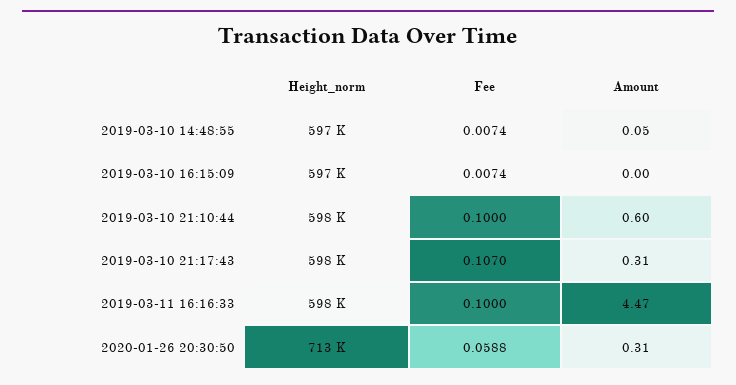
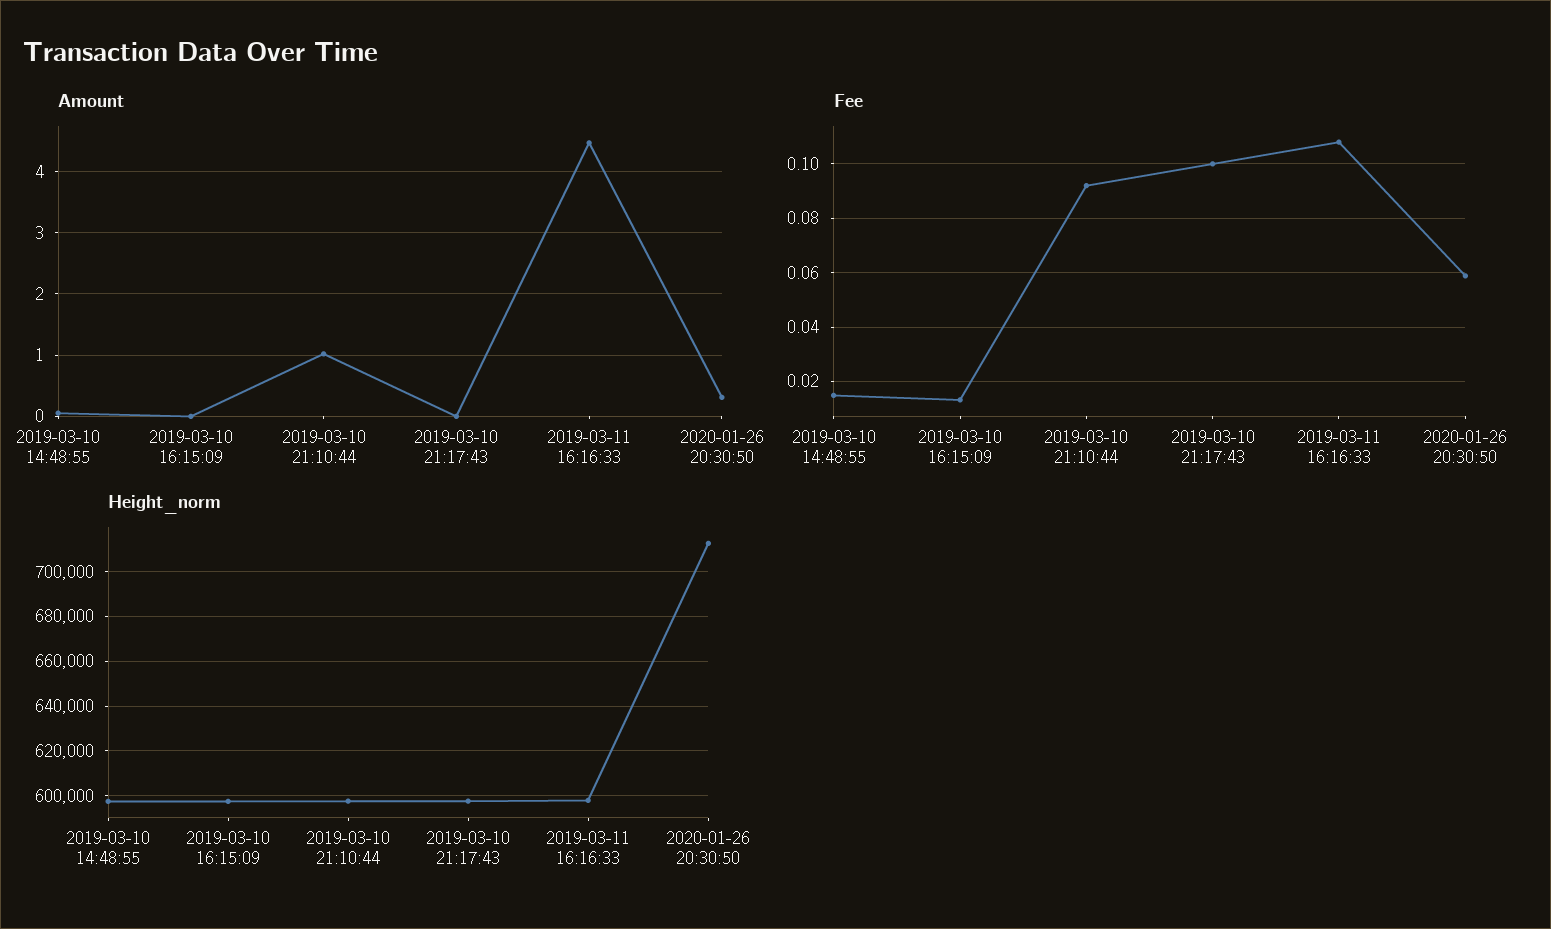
Fee, 2019-03-10 14:48:55: 0.0074 -> 0.015
Fee, 2019-03-10 16:15:09: 0.0074 -> 0.0125
Fee, 2019-03-10 21:10:44: 0.1 -> 0.0925
Amount, 2019-03-10 21:10:44: 0.6 -> 1
Fee, 2019-03-10 21:17:43: 0.107 -> 0.1
Amount, 2019-03-10 21:17:43: 0.31 -> 0
Fee, 2019-03-11 16:16:33: 0.1 -> 0.1075

